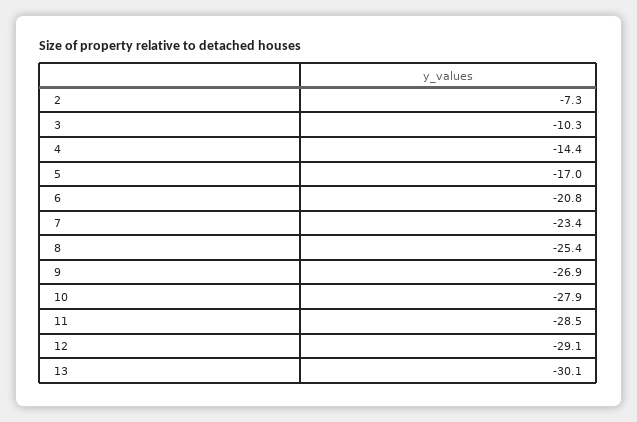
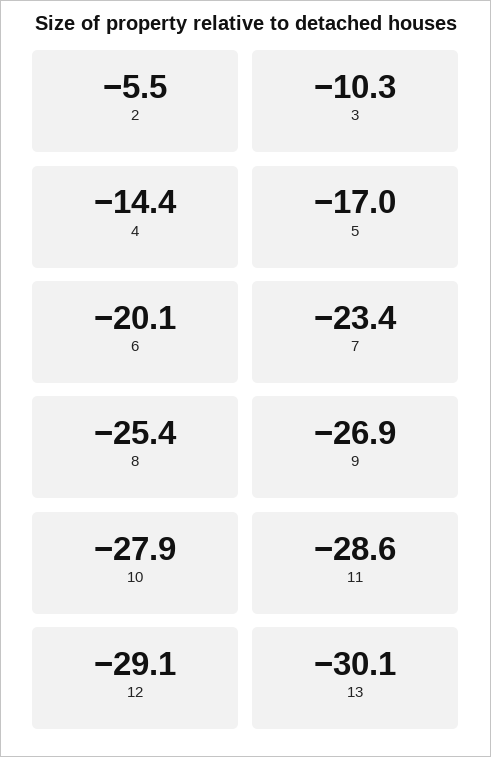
2: -7.3 -> -5.5
6: -20.8 -> -20.1
11: -28.5 -> -28.6

